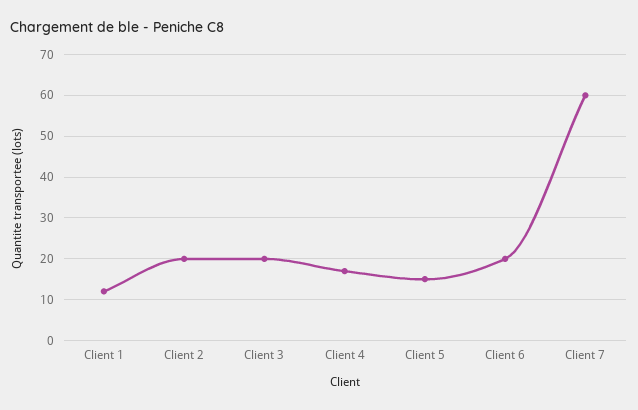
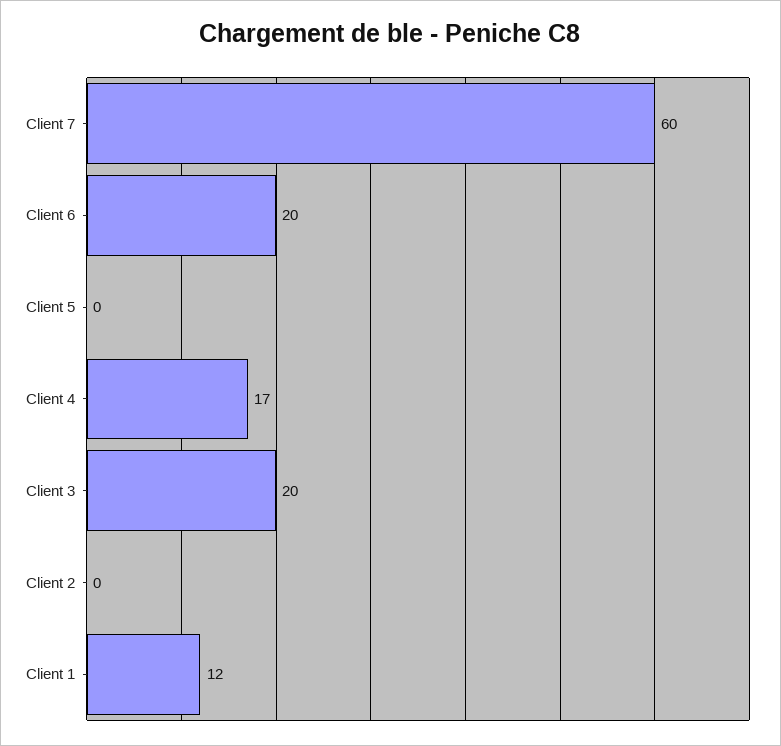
Client 2: 20 -> 0
Client 5: 15 -> 0

